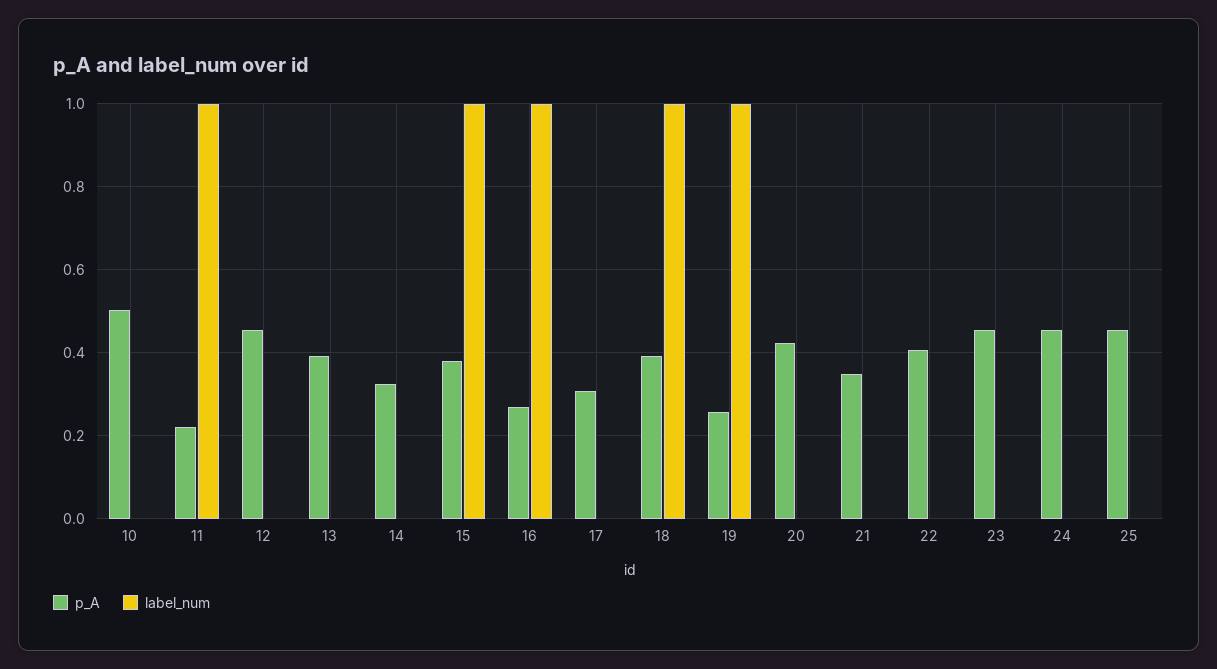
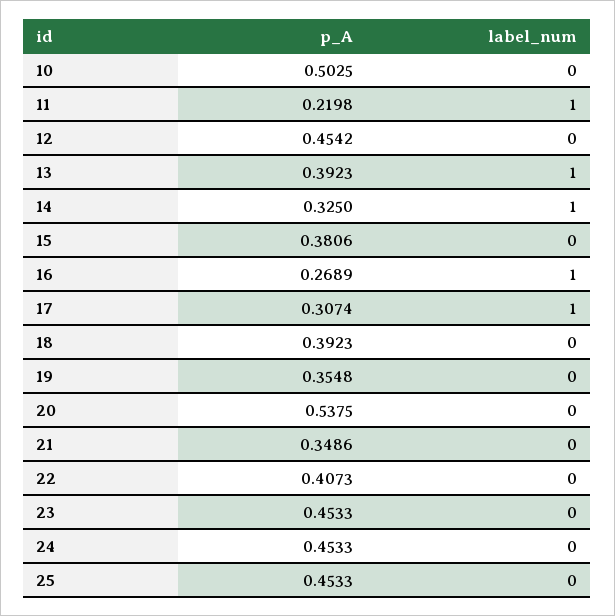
label_num, 13: 0 -> 1
label_num, 14: 0 -> 1
label_num, 15: 1 -> 0
label_num, 17: 0 -> 1
label_num, 18: 1 -> 0
p_A, 19: 0.26 -> 0.3548
label_num, 19: 1 -> 0
p_A, 20: 0.42 -> 0.5375

